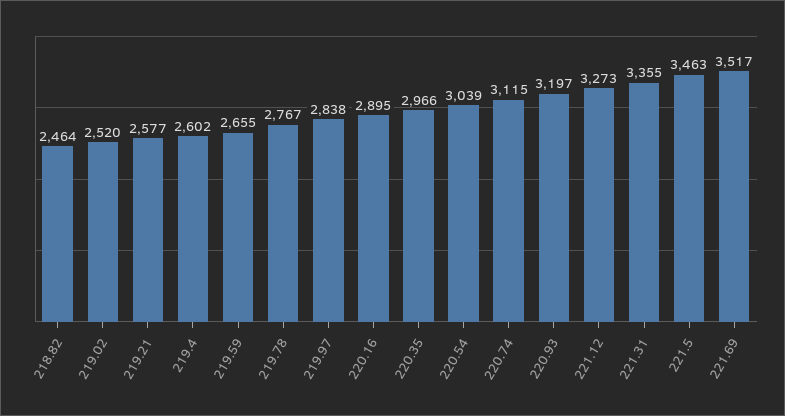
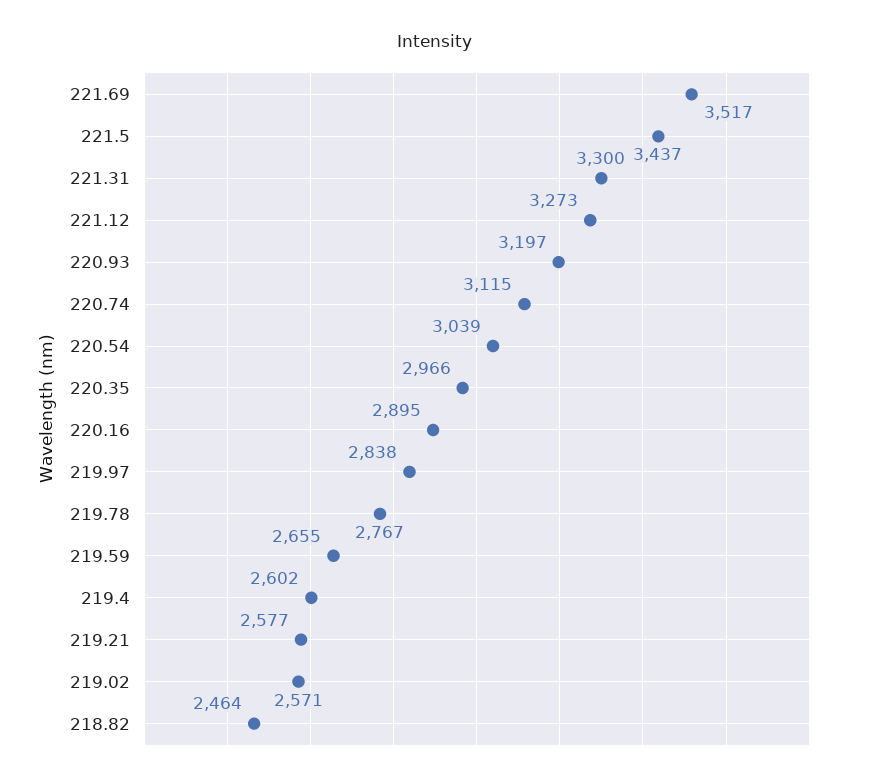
219.02: 2520 -> 2571
221.31: 3355 -> 3300
221.5: 3463 -> 3437

